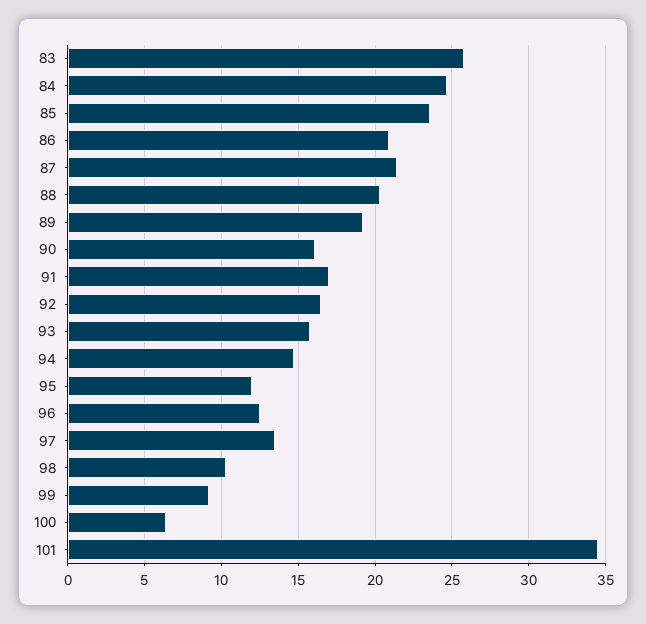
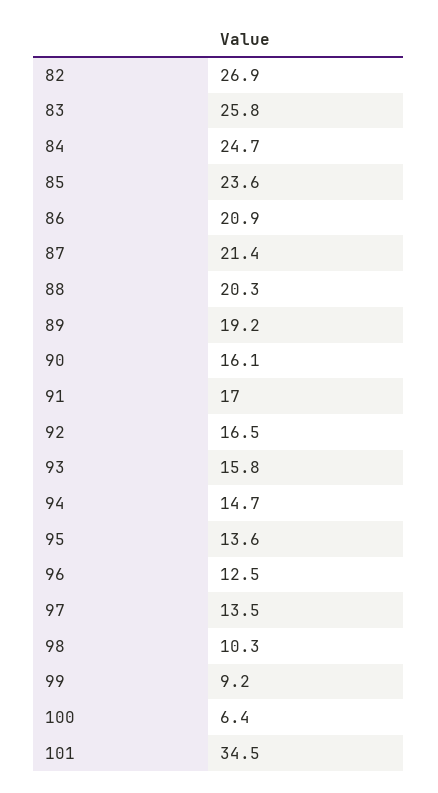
95: 12 -> 13.6
82: none -> 26.9

